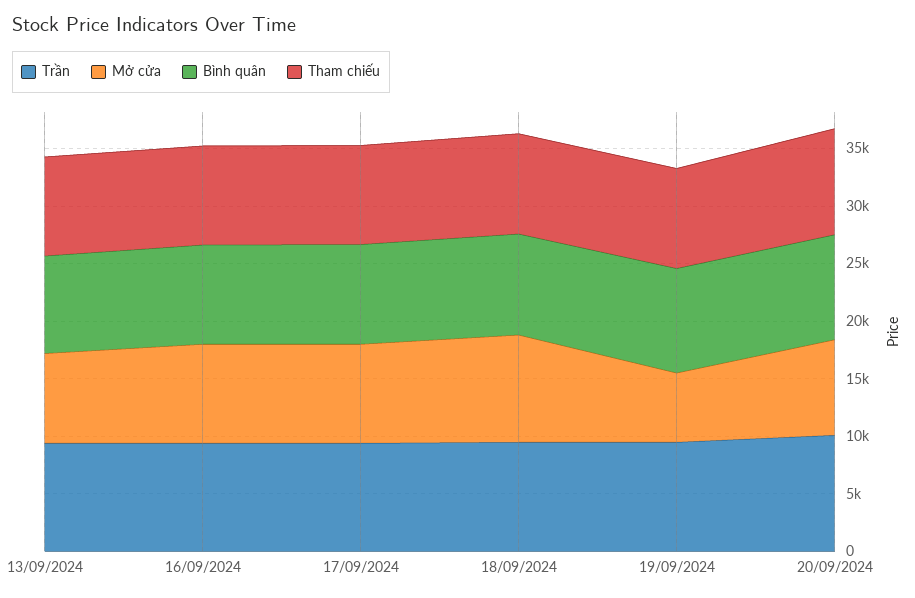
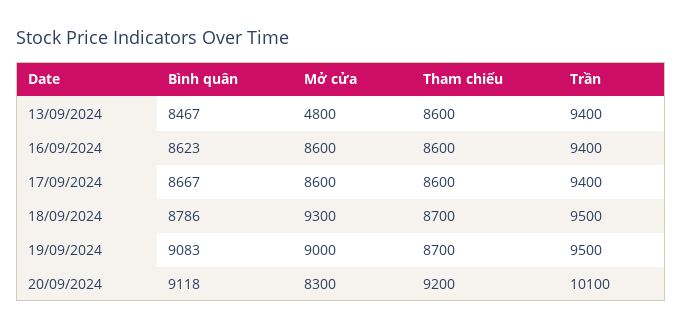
Mở cửa, 13/09/2024: 8000 -> 4800
Mở cửa, 19/09/2024: 6000 -> 9000

